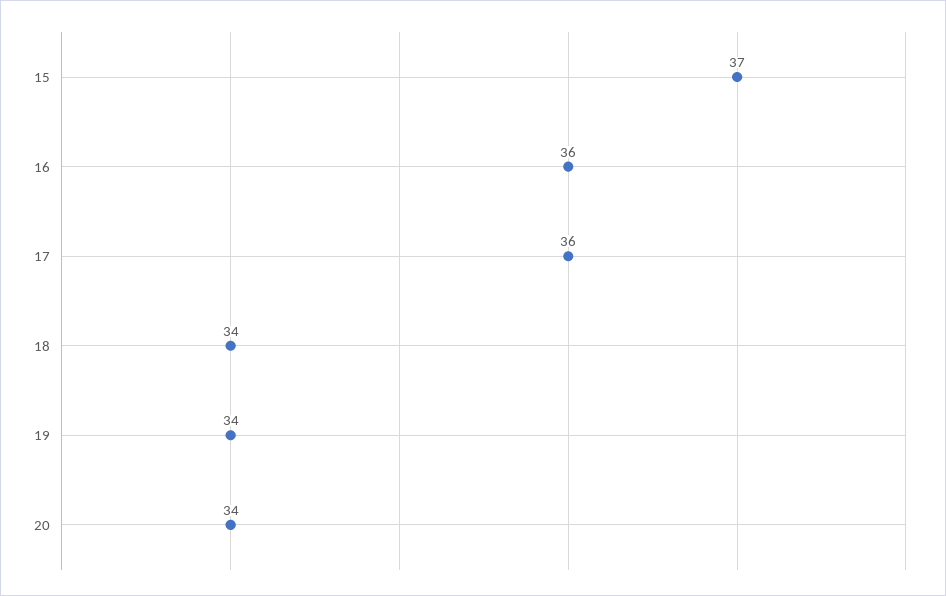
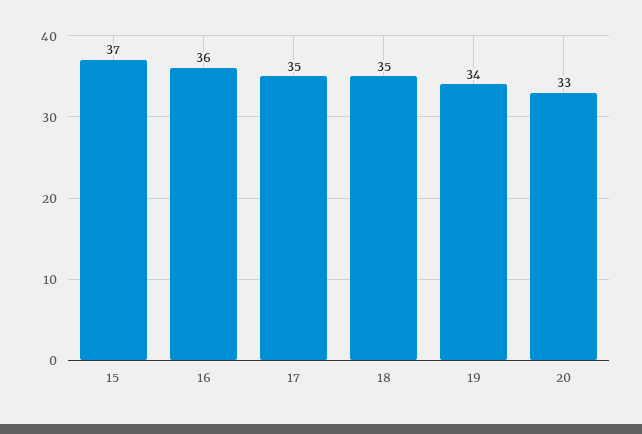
17: 36 -> 35
18: 34 -> 35
20: 34 -> 33

